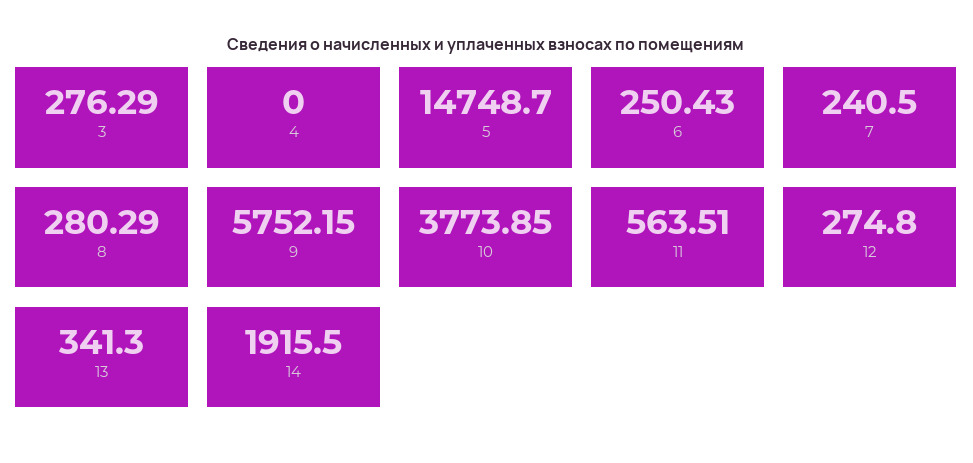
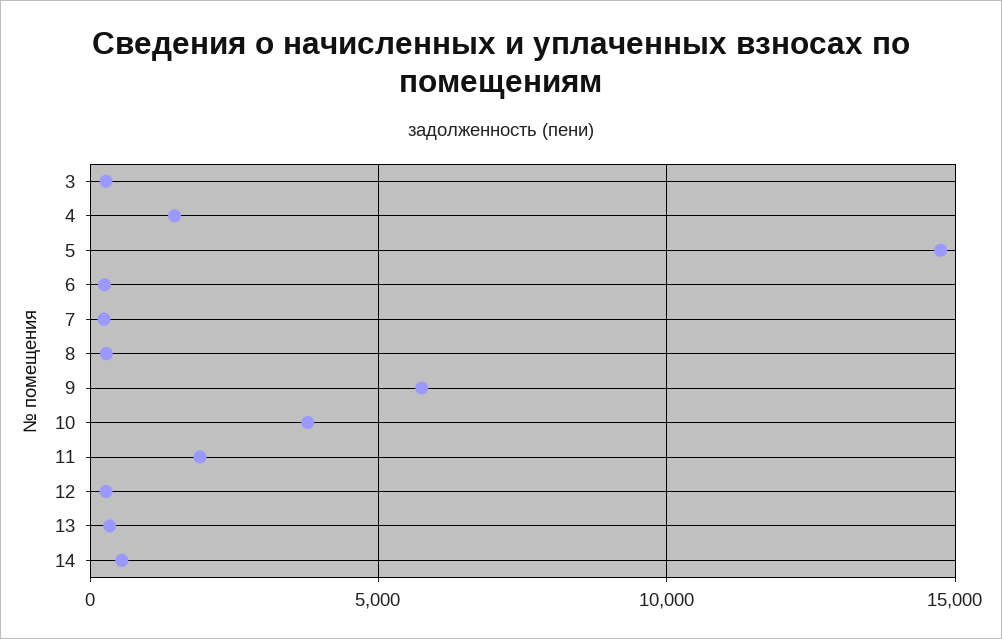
4: 0 -> 1500
11: 563.51 -> 2000
14: 1915.5 -> 500

